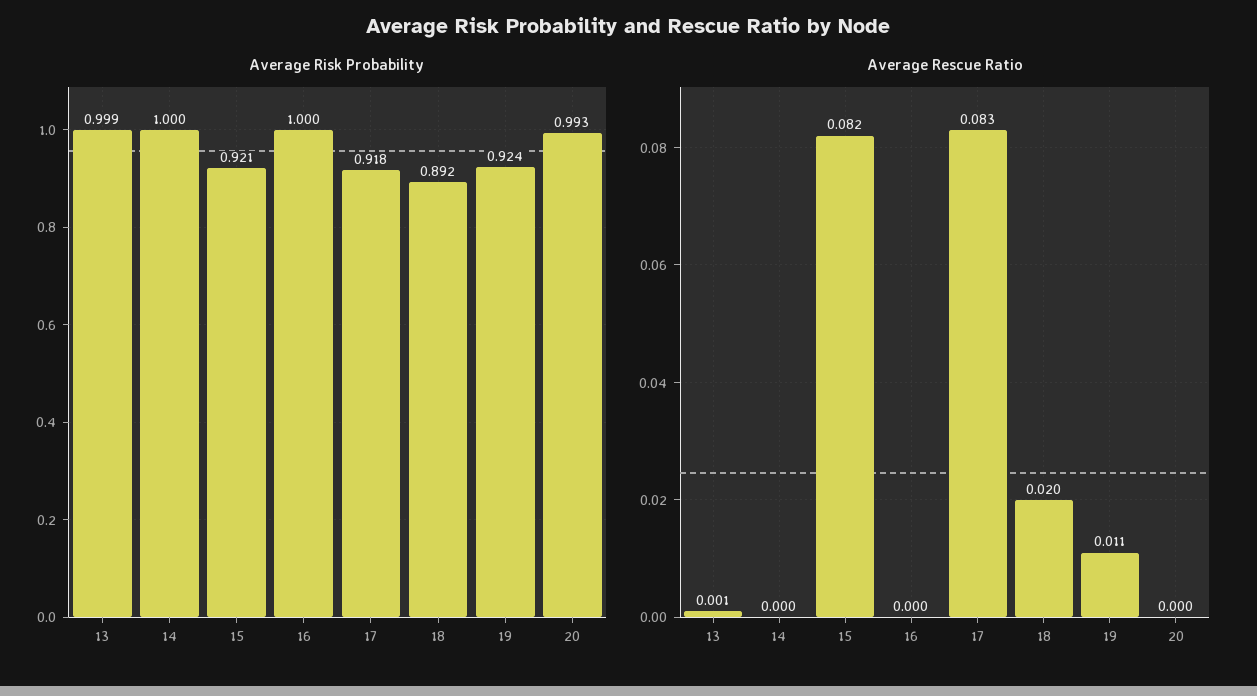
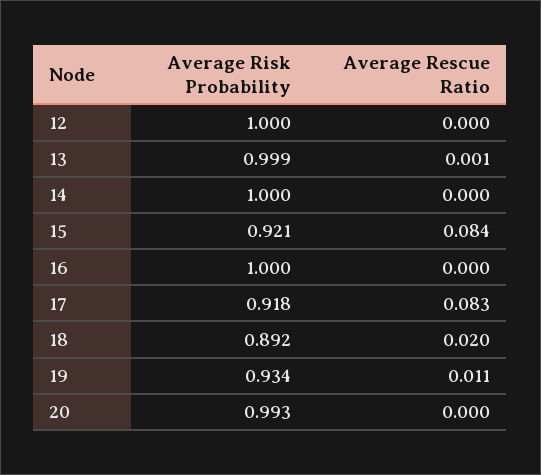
Average Risk Probability, 19: 0.924 -> 0.934
Average Rescue Ratio, 15: 0.082 -> 0.084
Average Risk Probability, 12: none -> 1
Average Rescue Ratio, 12: none -> 0

